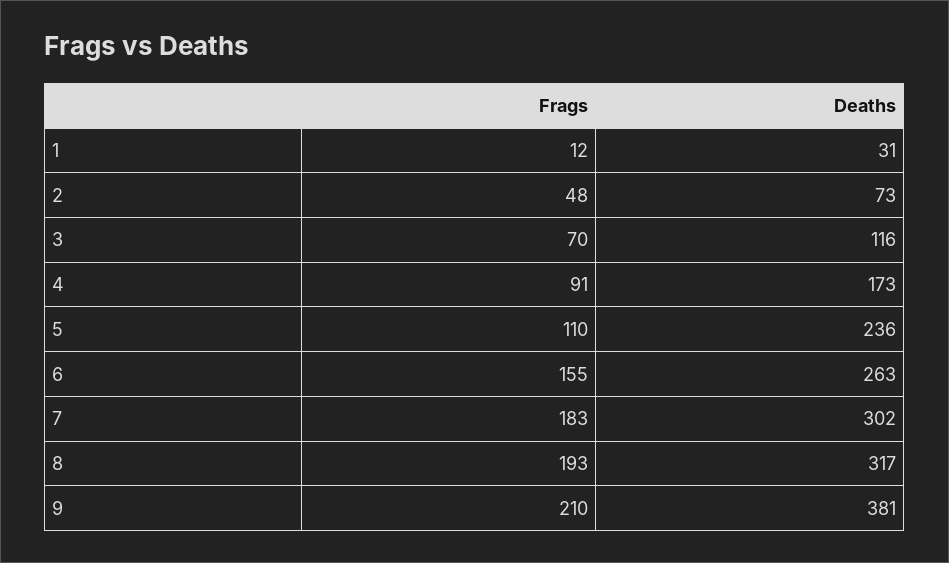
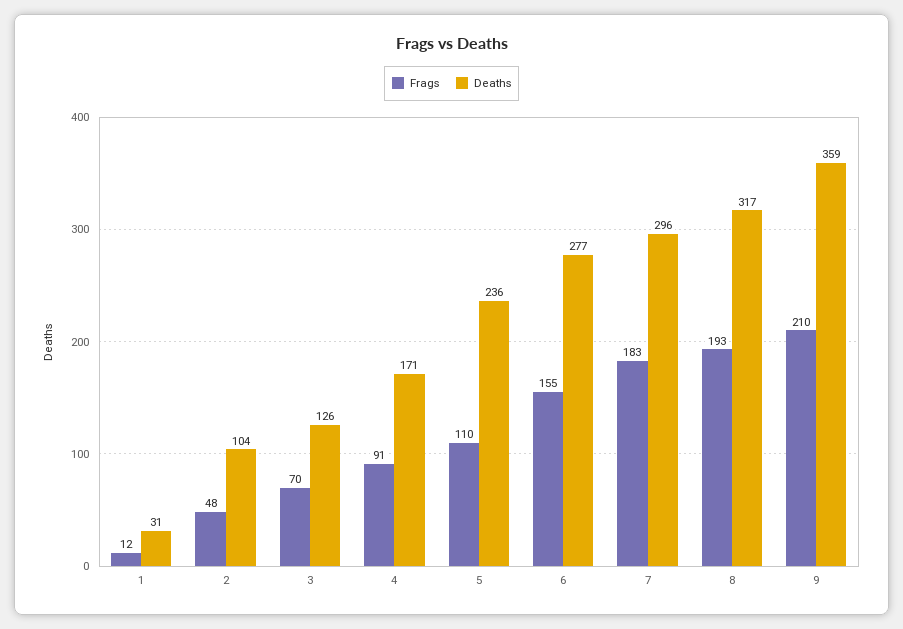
Deaths, 2: 73 -> 104
Deaths, 3: 116 -> 126
Deaths, 4: 173 -> 171
Deaths, 6: 263 -> 277
Deaths, 7: 302 -> 296
Deaths, 9: 381 -> 359

